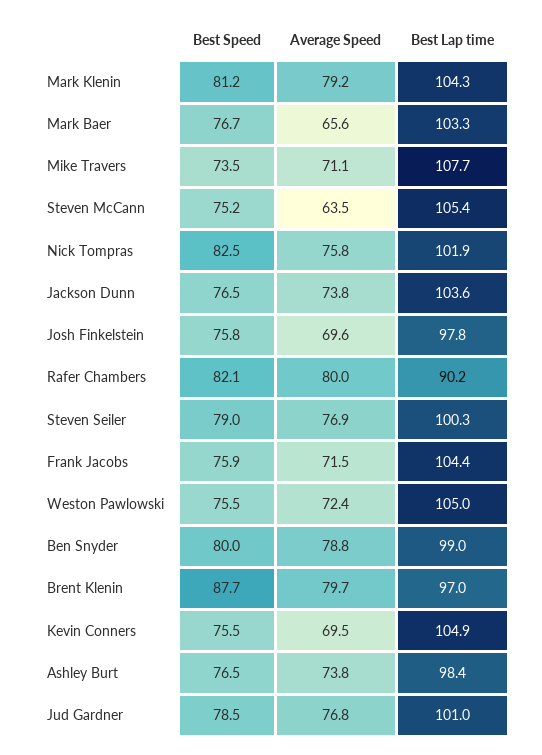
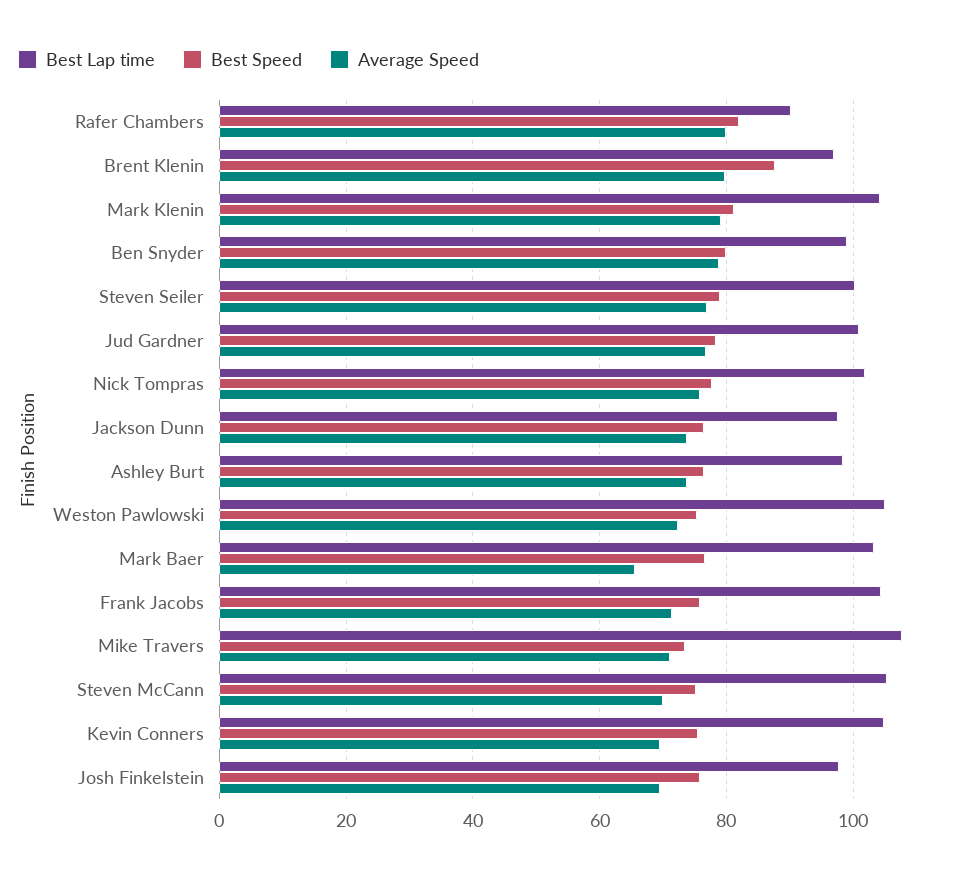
Average Speed, Steven McCann: 63.5 -> 70
Best Speed, Nick Tompras: 82.5 -> 78
Best Lap time, Jackson Dunn: 103.6 -> 98

